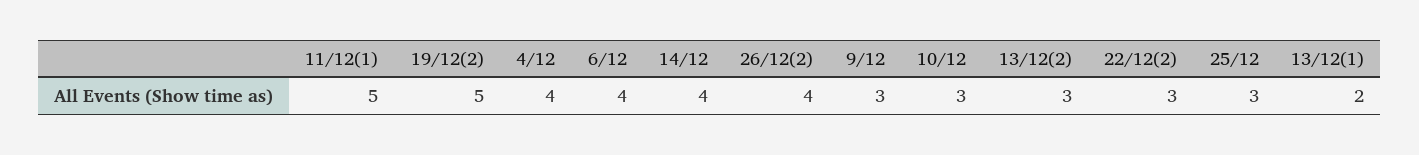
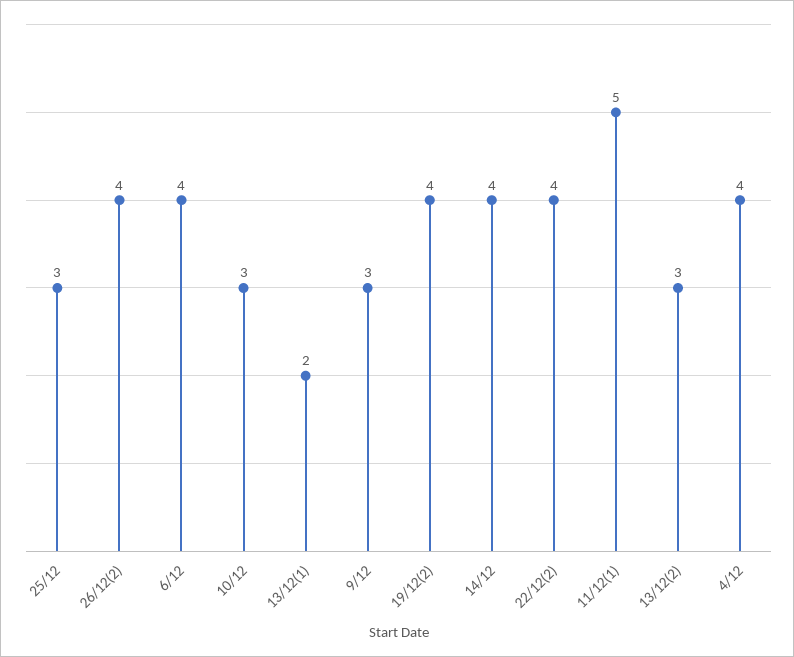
19/12(2): 5 -> 4
22/12(2): 3 -> 4

